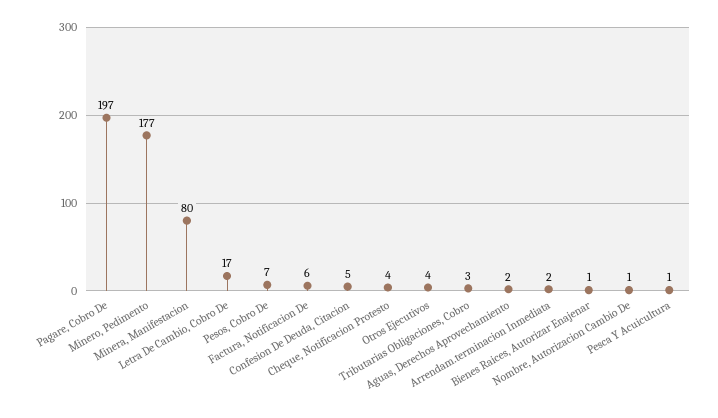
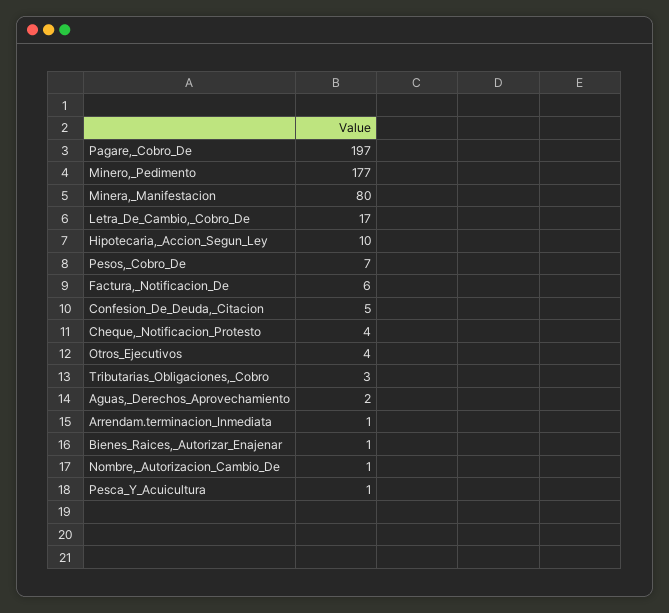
Arrendam.terminacion Inmediata: 2 -> 1
Hipotecaria,_Accion_Segun_Ley: none -> 10

